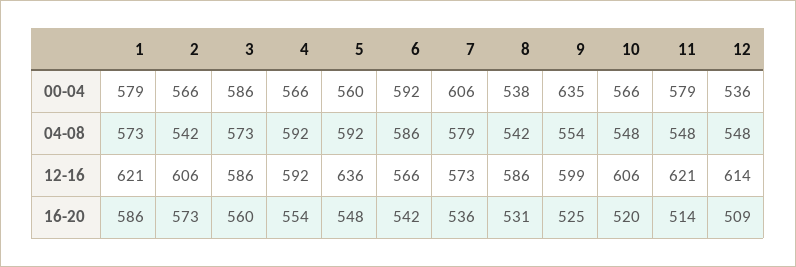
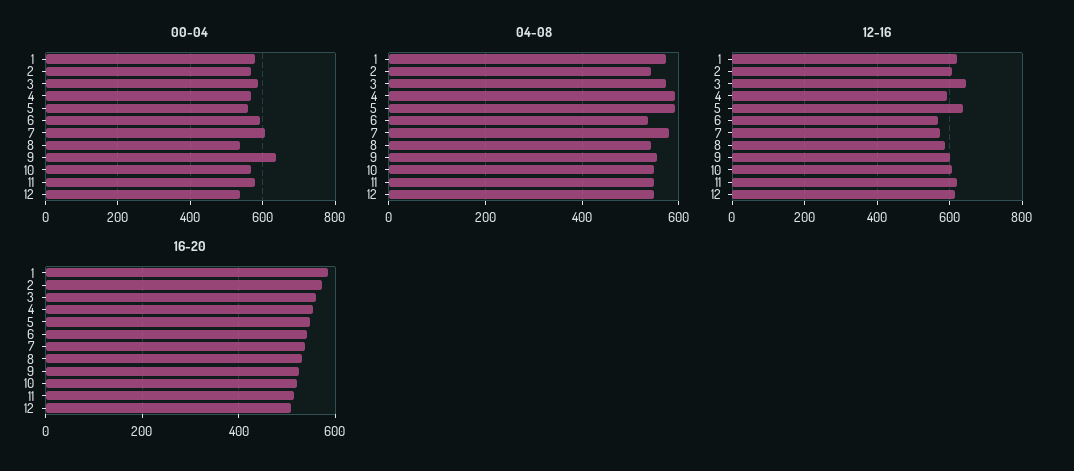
04-08, 6: 586 -> 540
12-16, 3: 586 -> 640

